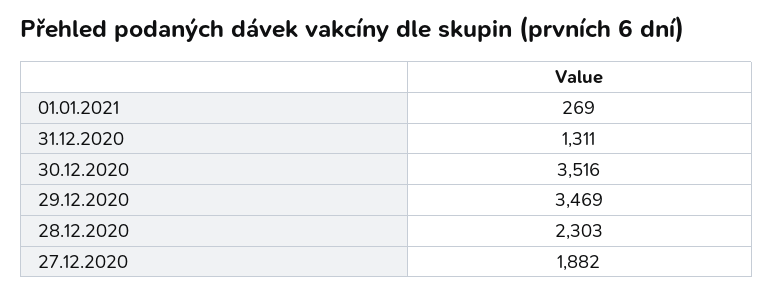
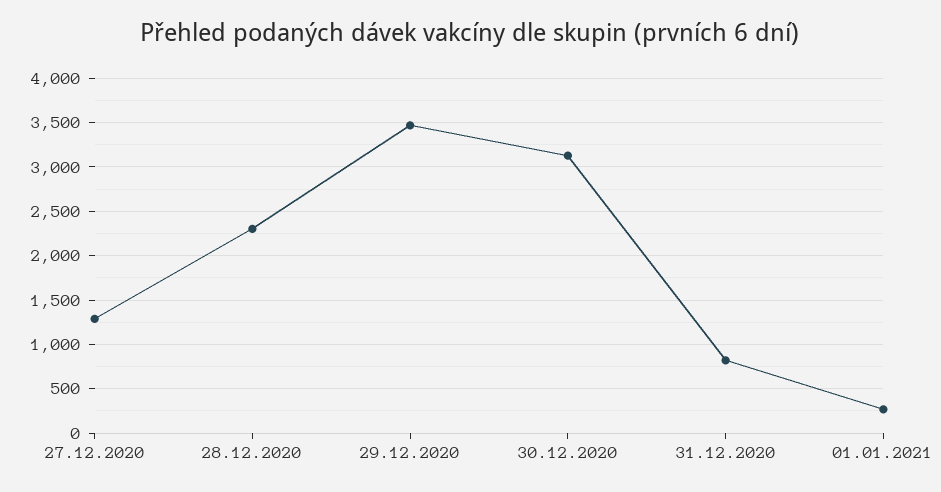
31.12.2020: 1311 -> 800
30.12.2020: 3516 -> 3100
27.12.2020: 1882 -> 1300

